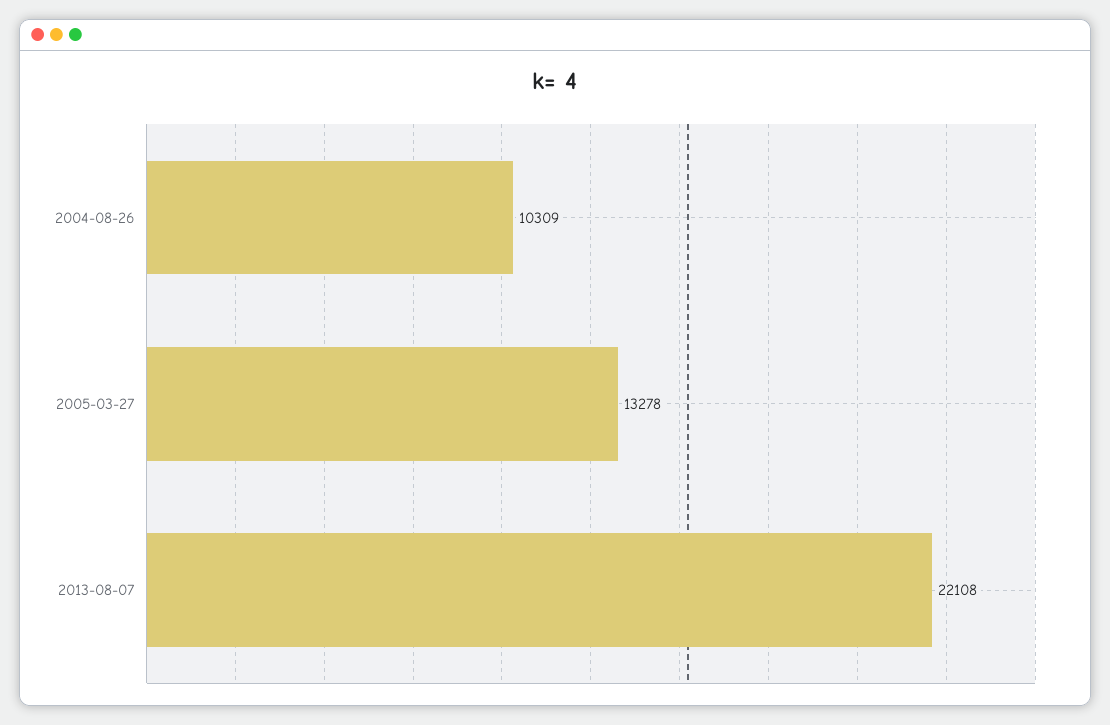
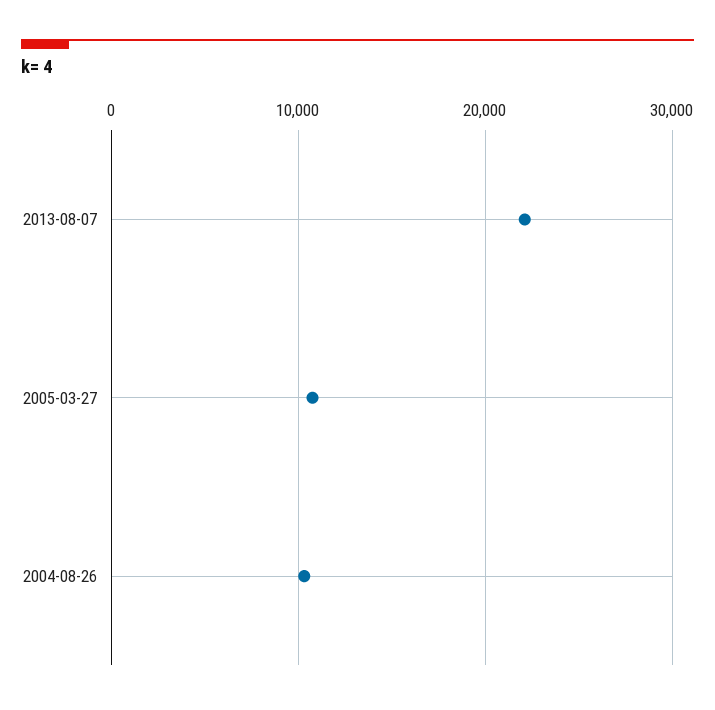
2005-03-27: 13278 -> 11000

